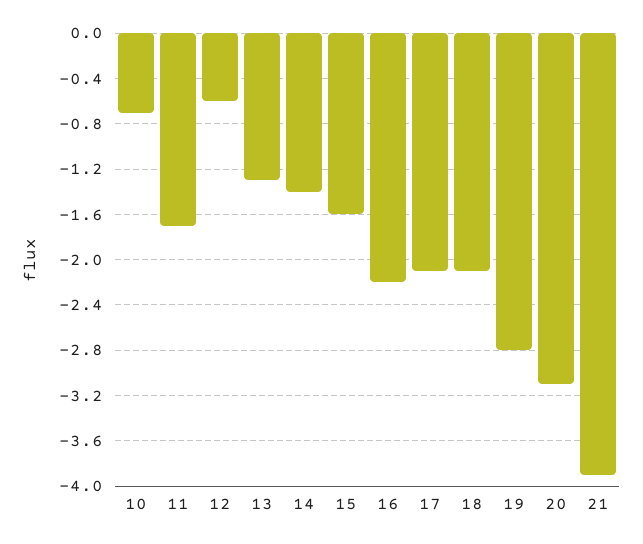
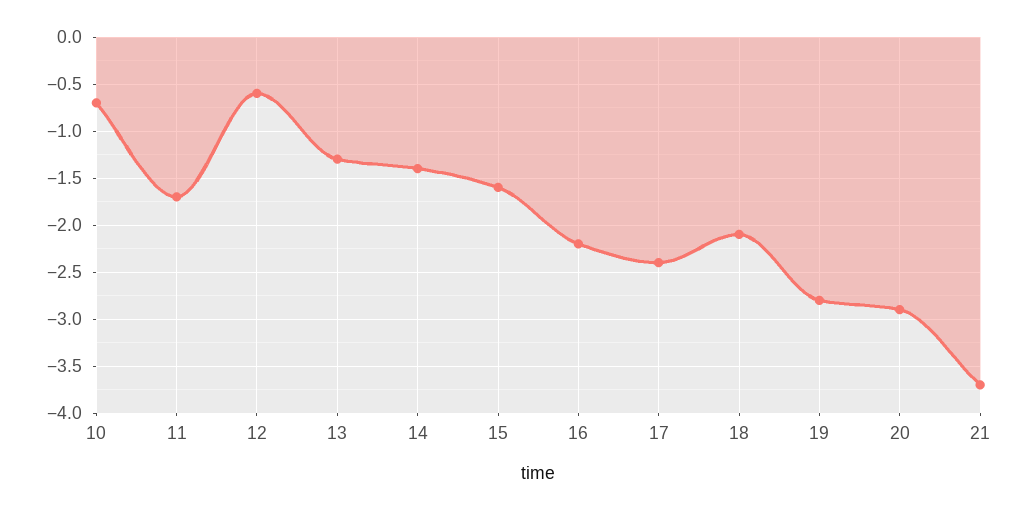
17: -2.1 -> -2.4
20: -3.1 -> -2.9
21: -3.9 -> -3.7

